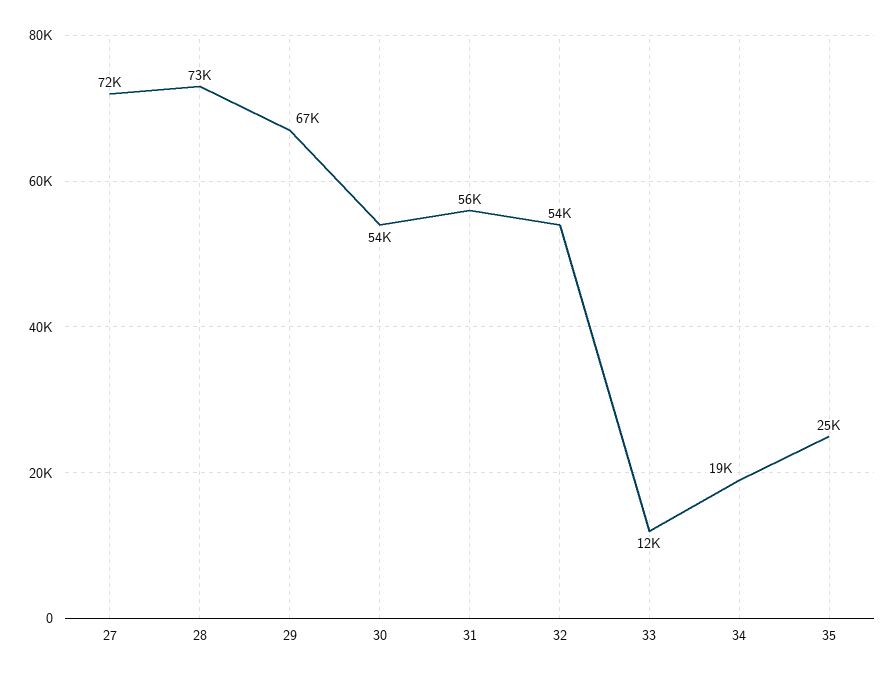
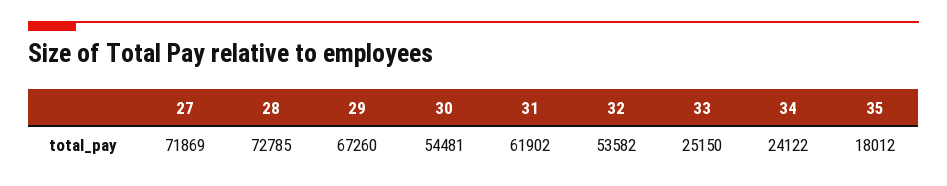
31: 56000 -> 61902
33: 12000 -> 25150
34: 19000 -> 24122
35: 25000 -> 18012

